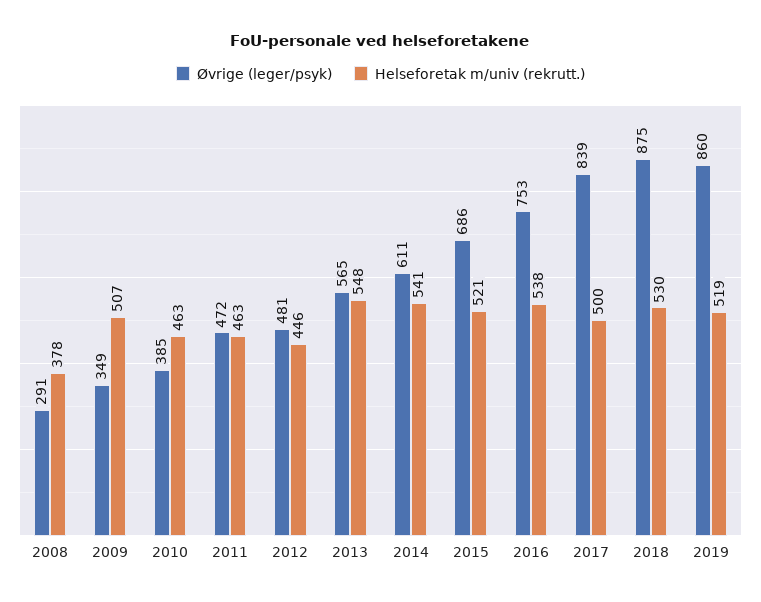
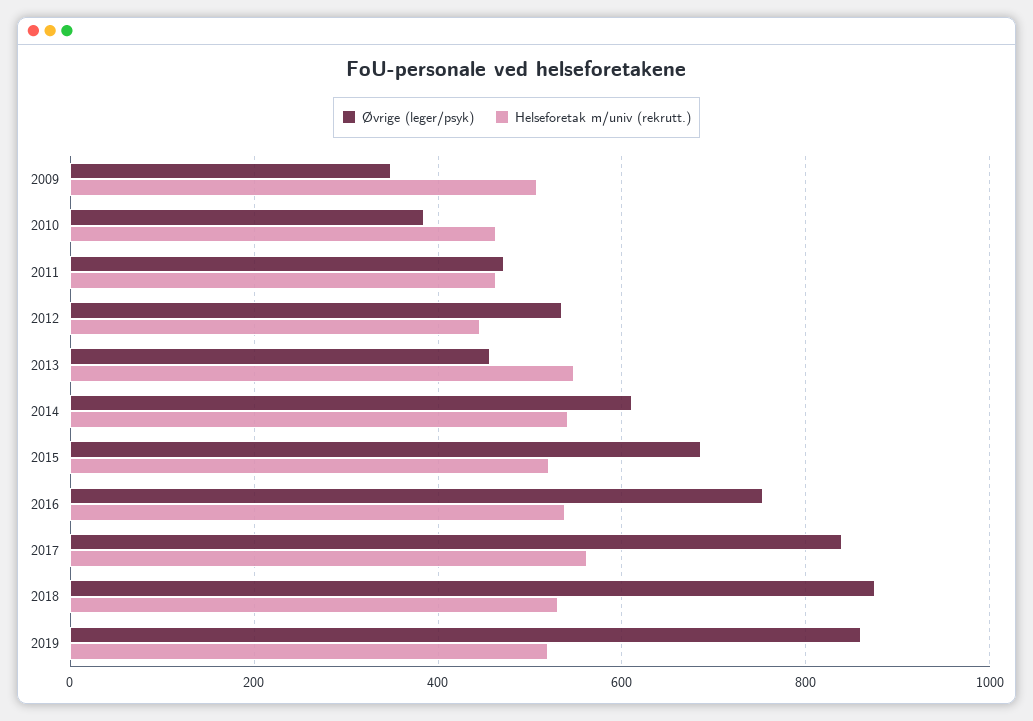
Øvrige (leger/psyk), 2008: 291 -> none
Helseforetak m/univ (rekrutt.), 2008: 378 -> none
Øvrige (leger/psyk), 2012: 481 -> 540
Øvrige (leger/psyk), 2013: 565 -> 460
Helseforetak m/univ (rekrutt.), 2017: 500 -> 560

